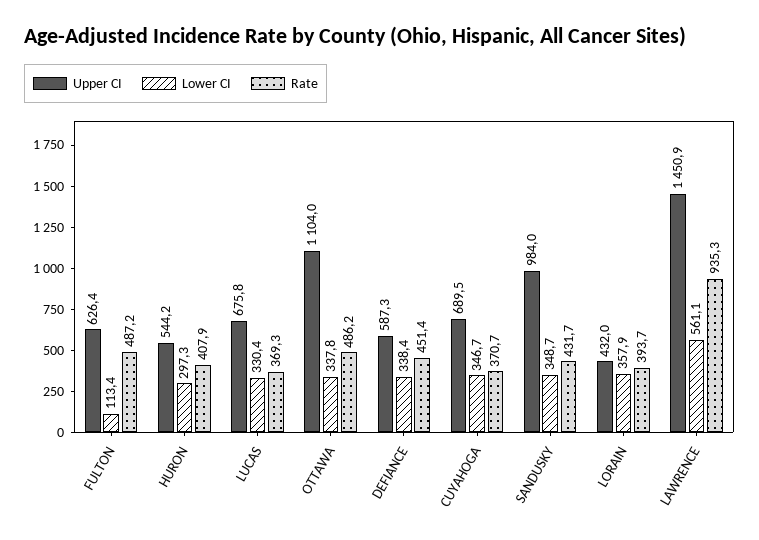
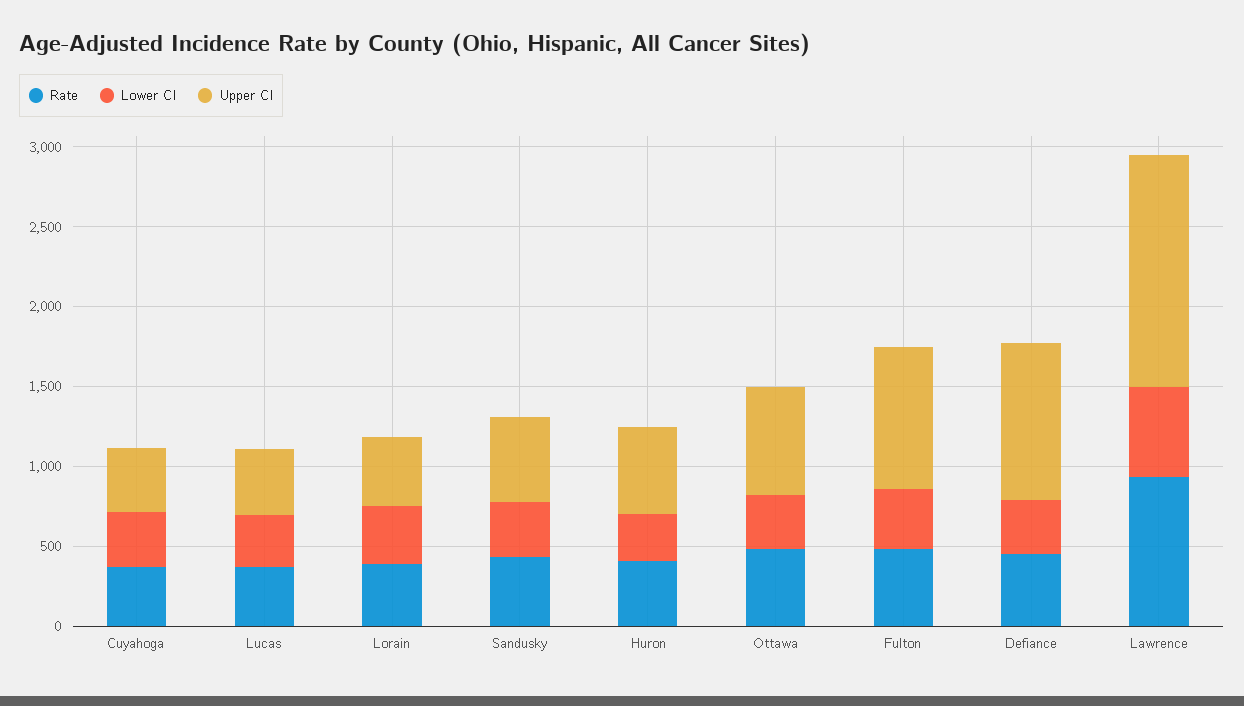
Upper CI, FULTON: 626.4 -> 900
Lower CI, FULTON: 113.4 -> 400
Upper CI, LUCAS: 675.8 -> 400
Upper CI, OTTAWA: 1104 -> 700
Upper CI, DEFIANCE: 587.3 -> 1000
Upper CI, CUYAHOGA: 689.5 -> 400
Upper CI, SANDUSKY: 984 -> 500

